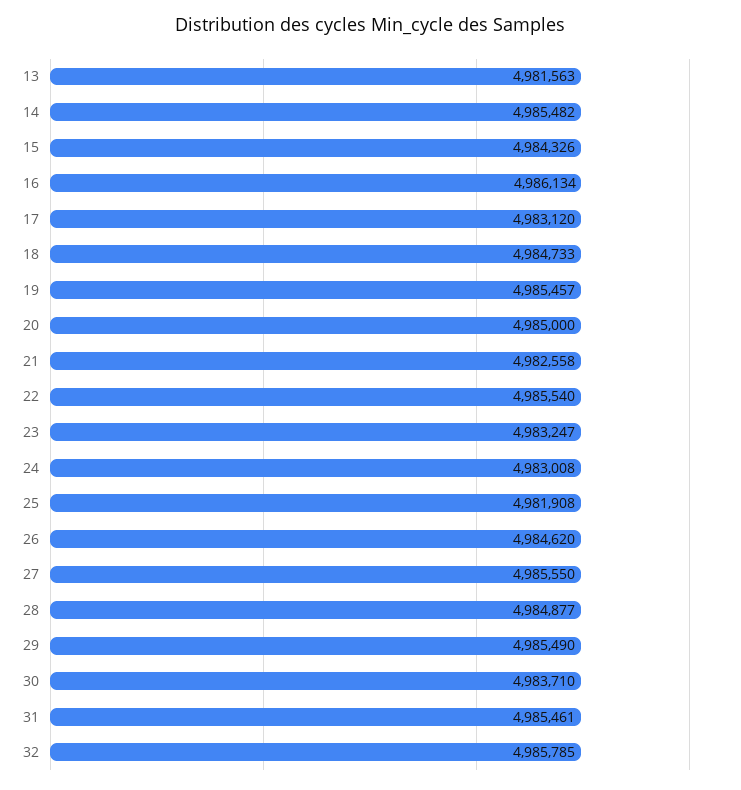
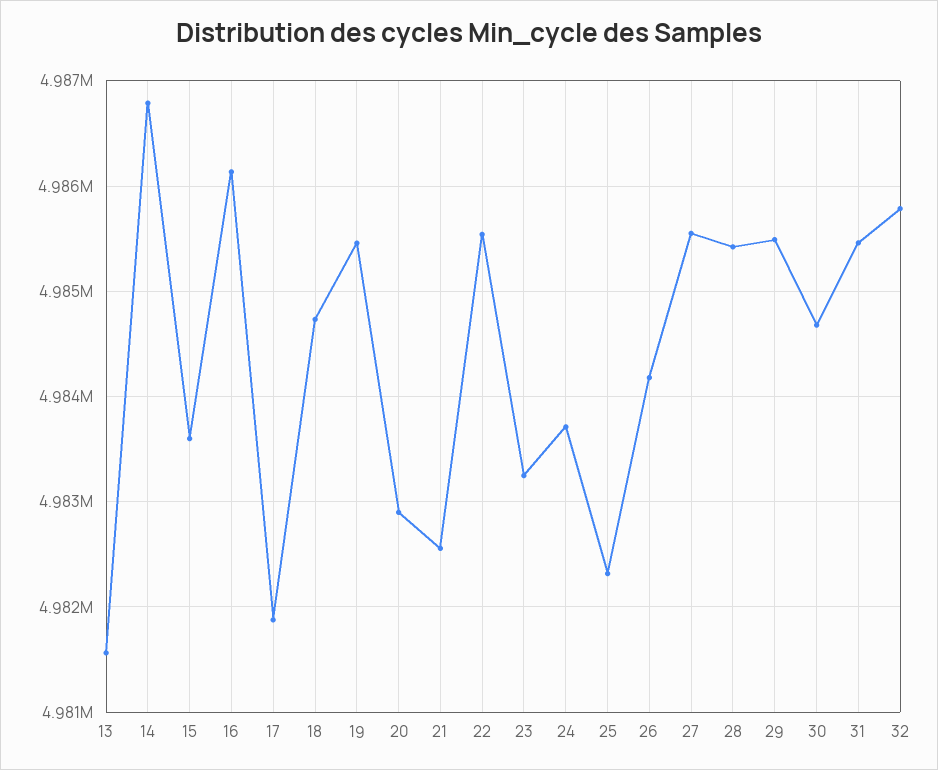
14: 4985482 -> 4986800
15: 4984326 -> 4983600
17: 4983120 -> 4981900
20: 4985000 -> 4982900
24: 4983008 -> 4983700
25: 4981908 -> 4982300
26: 4984620 -> 4984200
28: 4984877 -> 4985400
30: 4983710 -> 4984700

